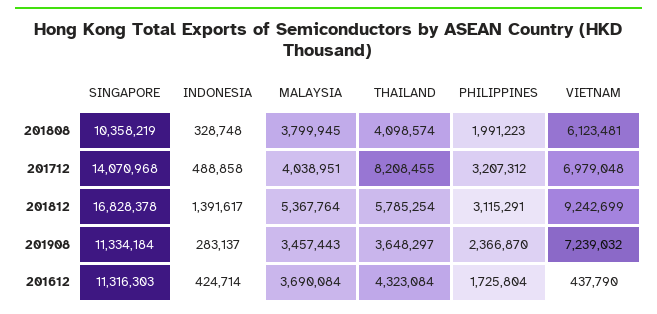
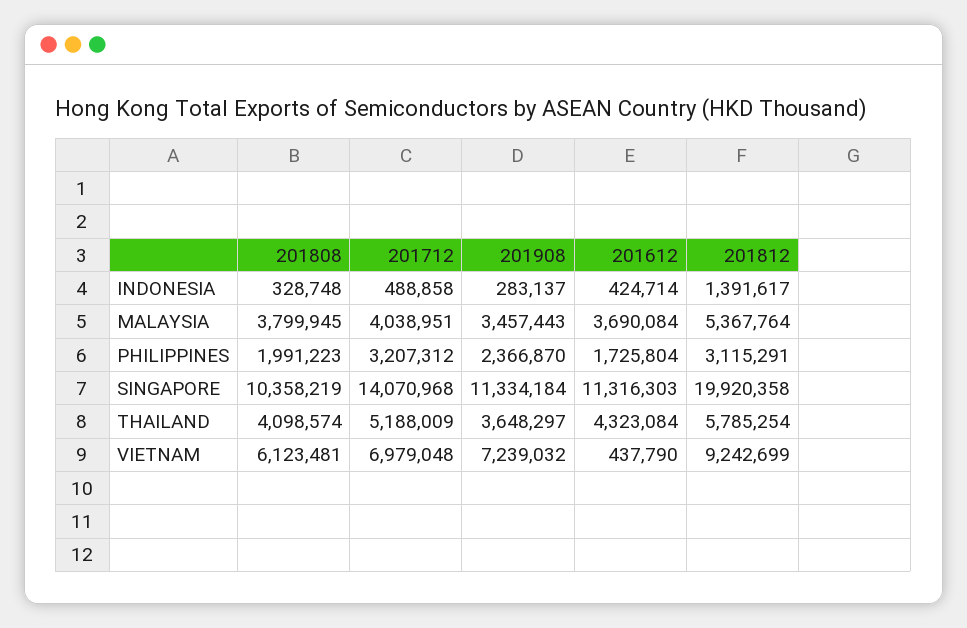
THAILAND, 201712: 8208455 -> 5188009
SINGAPORE, 201812: 16828378 -> 19920358

